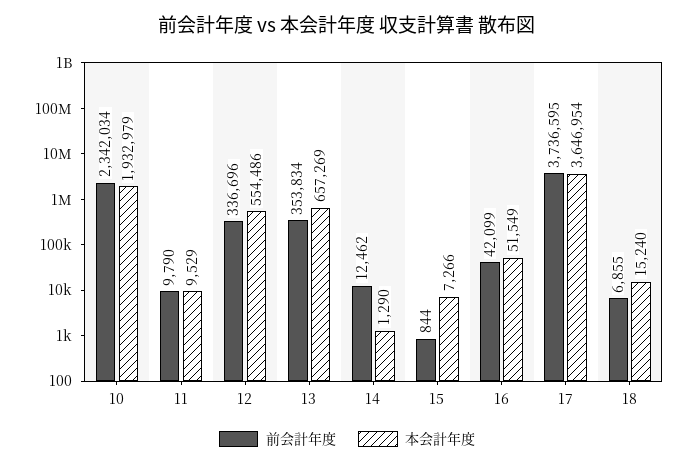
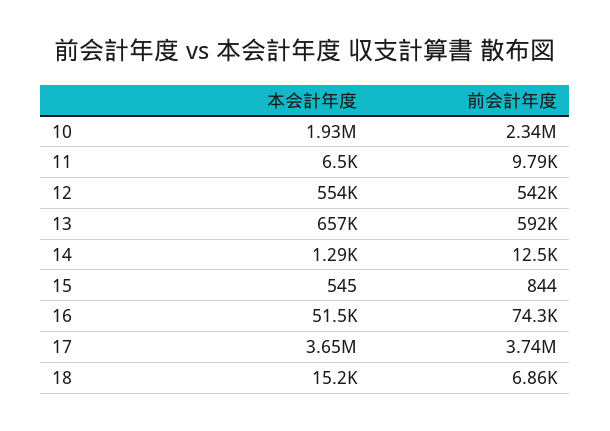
本会計年度, 11: 9529 -> 6500
前会計年度, 12: 336696 -> 542000
前会計年度, 13: 353834 -> 592000
本会計年度, 15: 7266 -> 545
前会計年度, 16: 42099 -> 74300

